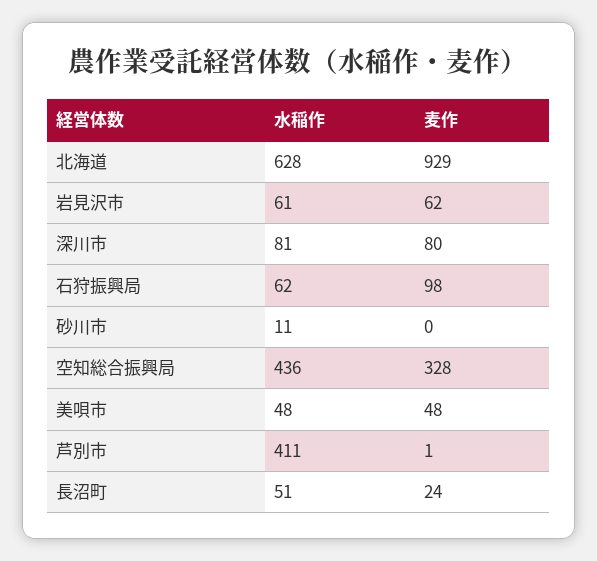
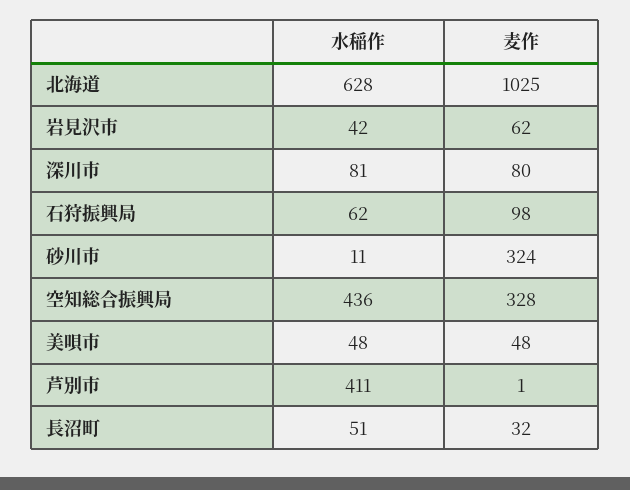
麦作, 北海道: 929 -> 1025
水稲作, 岩見沢市: 61 -> 42
麦作, 砂川市: 0 -> 324
麦作, 長沼町: 24 -> 32

